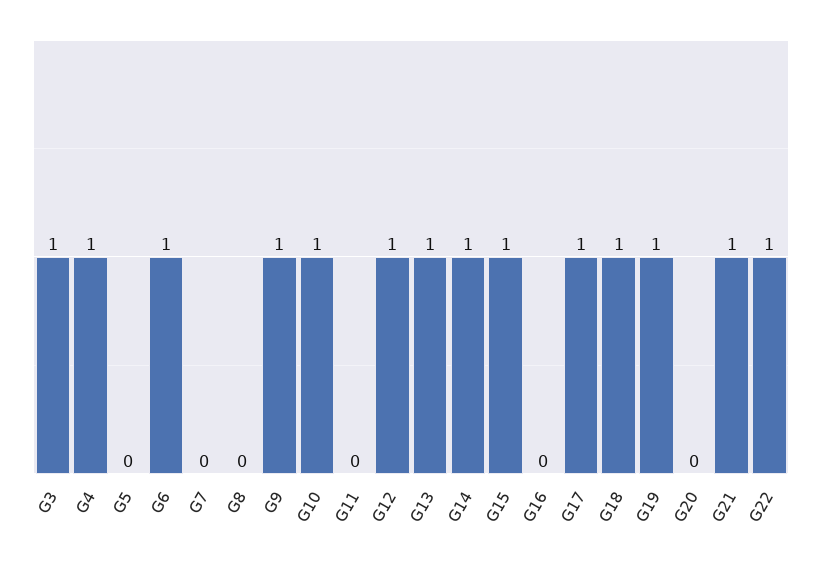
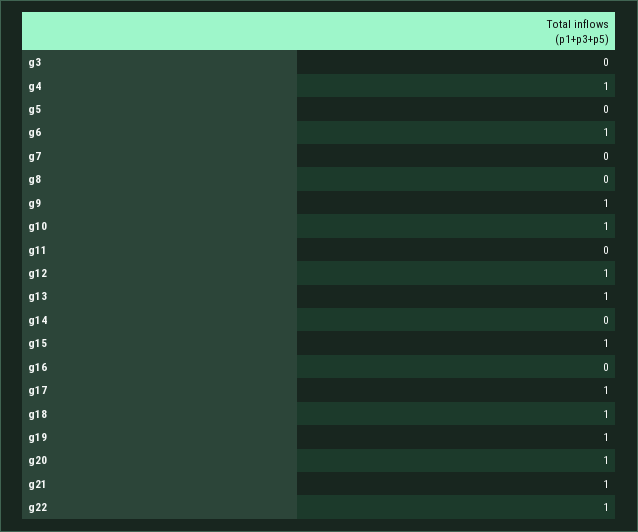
G3: 1 -> 0
G14: 1 -> 0
G20: 0 -> 1

